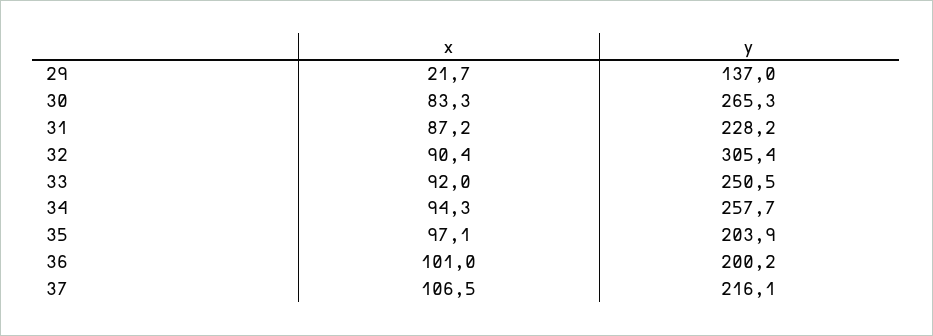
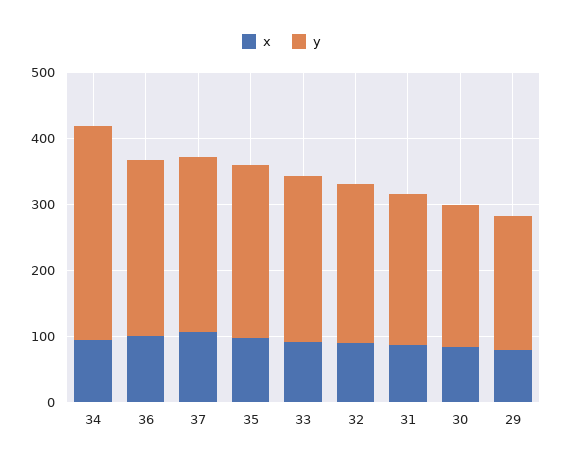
x, 29: 21.7 -> 80
y, 29: 137 -> 200
y, 30: 265.3 -> 220
y, 32: 305.4 -> 240
y, 34: 257.7 -> 320
y, 35: 203.9 -> 260
y, 36: 200.2 -> 260
y, 37: 216.1 -> 260

